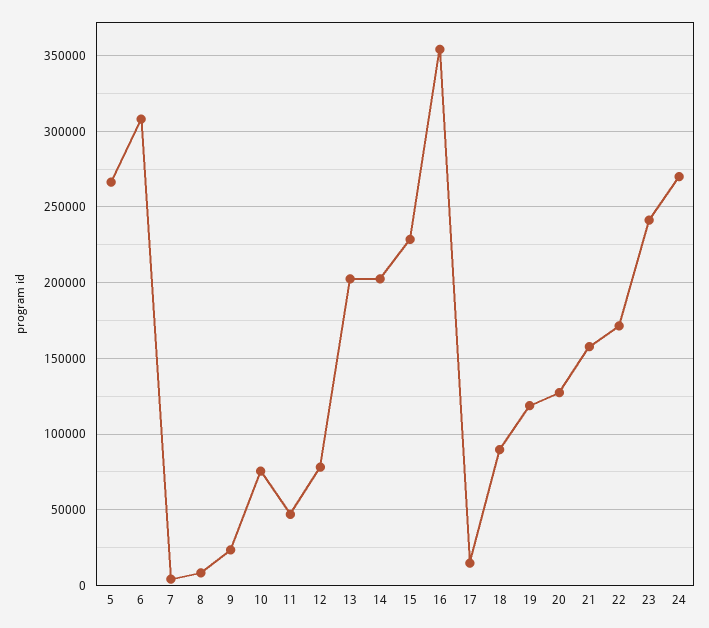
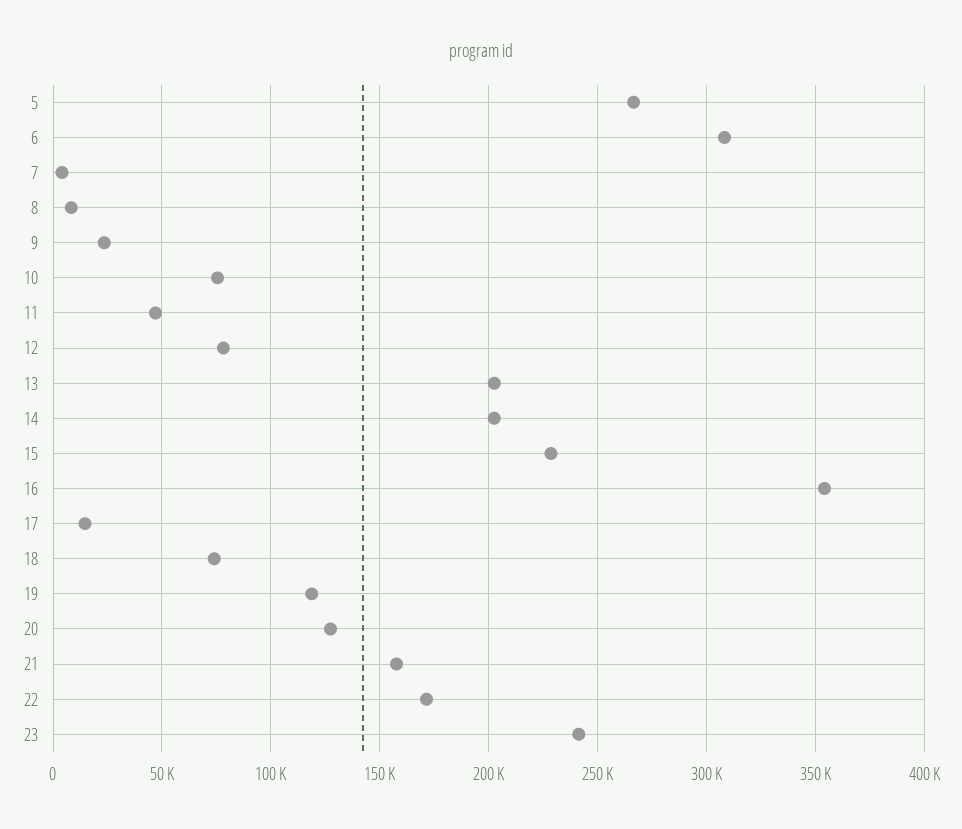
18: 90000 -> 75000
24: 270000 -> none

